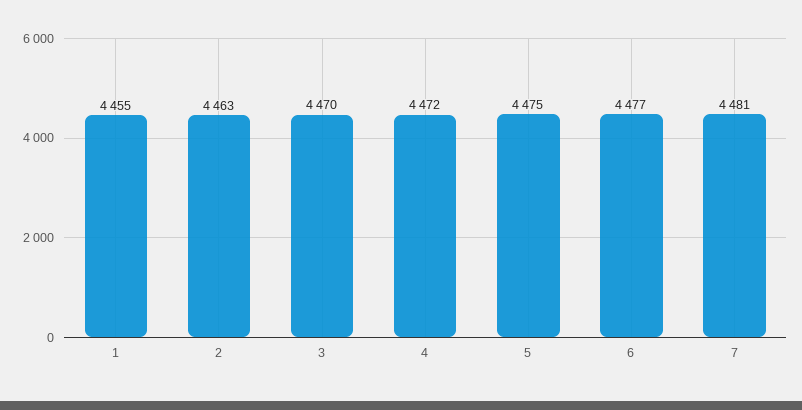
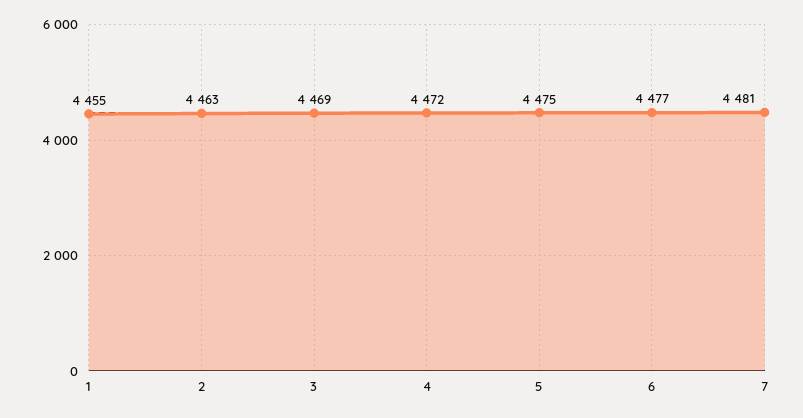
3: 4470 -> 4469

